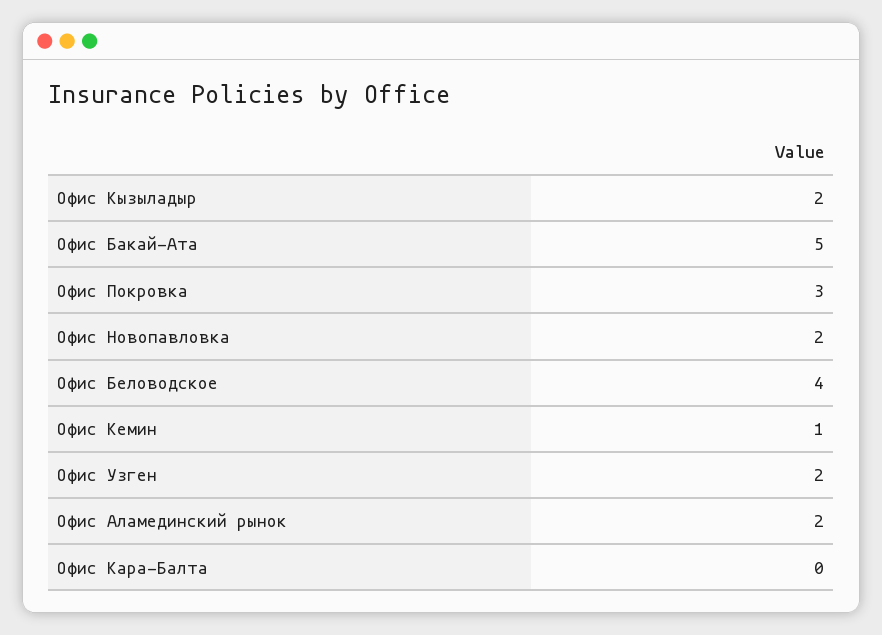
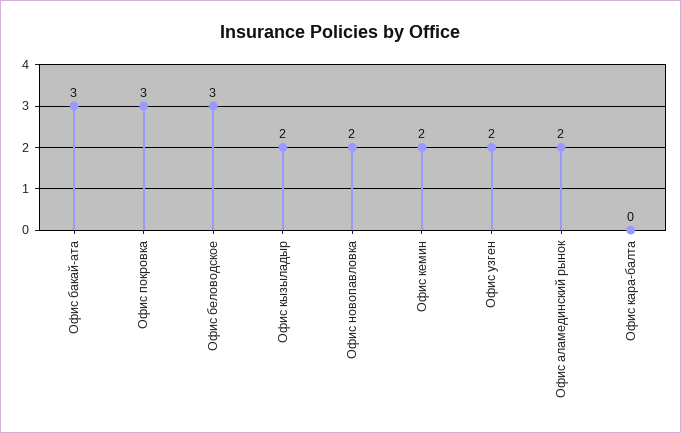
Офис Бакай-Ата: 5 -> 3
Офис Беловодское: 4 -> 3
Офис Кемин: 1 -> 2

